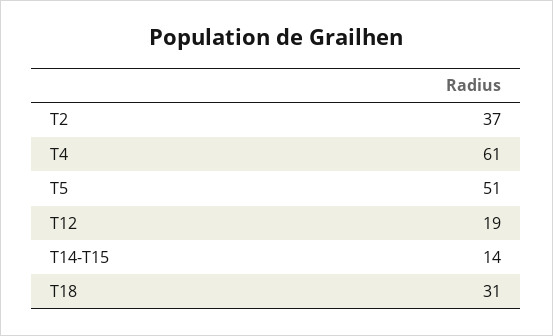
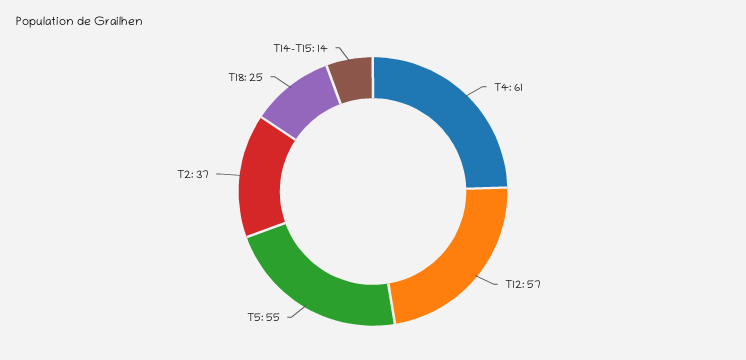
T5: 51 -> 55
T12: 19 -> 57
T18: 31 -> 25

